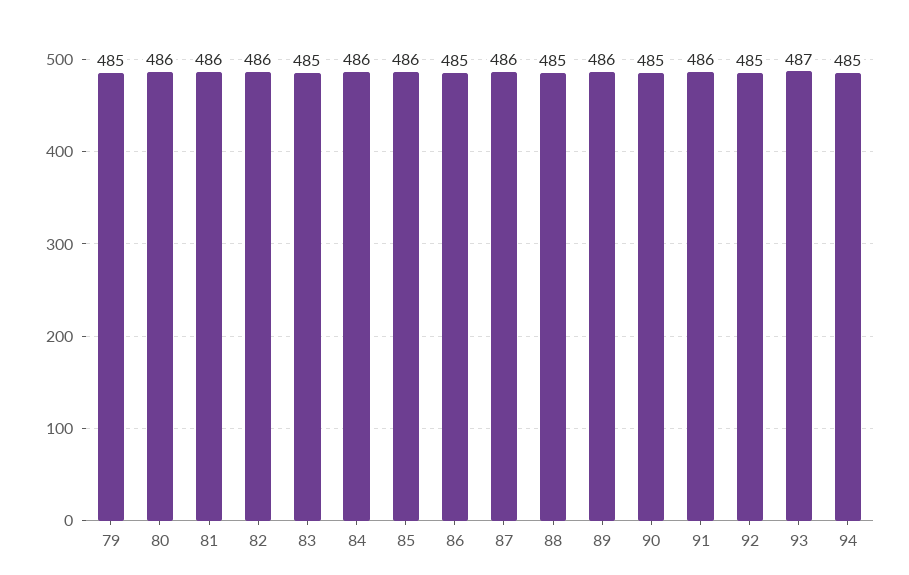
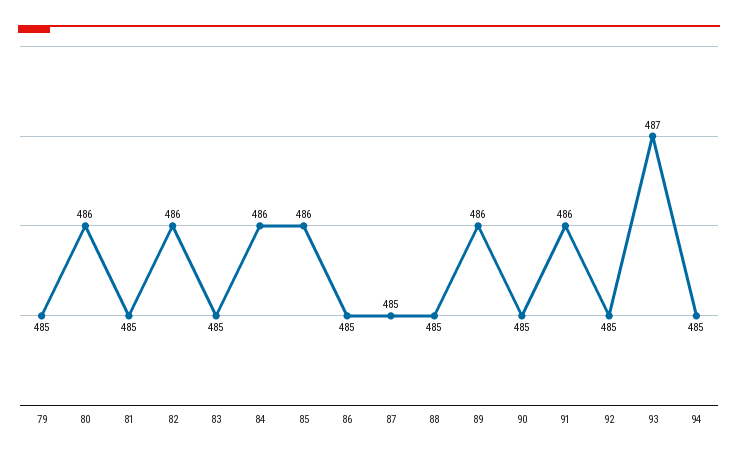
81: 486 -> 485
87: 486 -> 485

